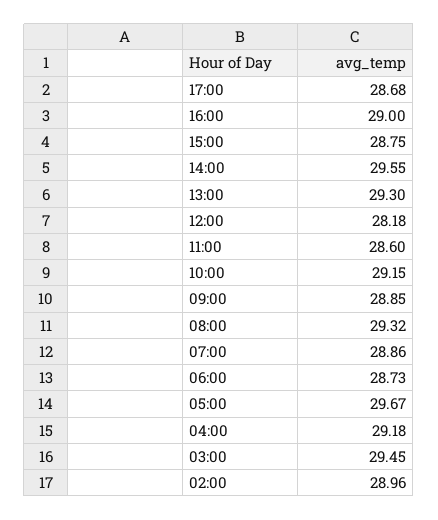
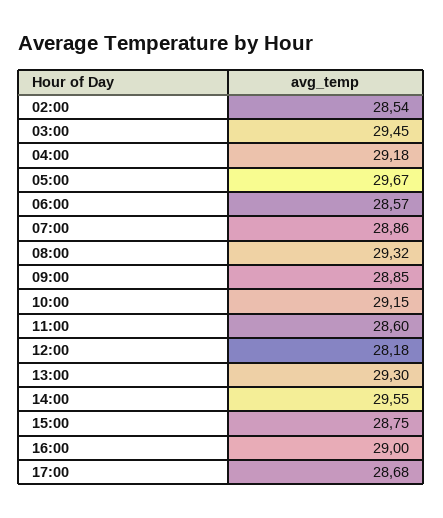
06:00: 28.73 -> 28.57
02:00: 28.96 -> 28.54

